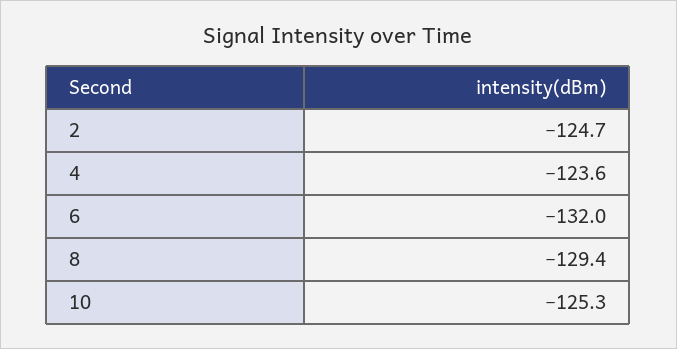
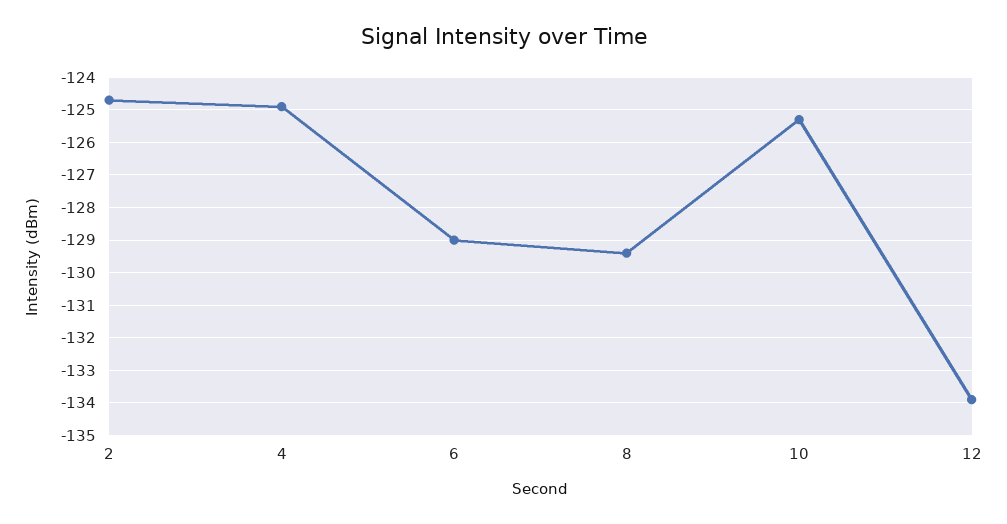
4: -123.6 -> -125
6: -132 -> -129
12: none -> -134

